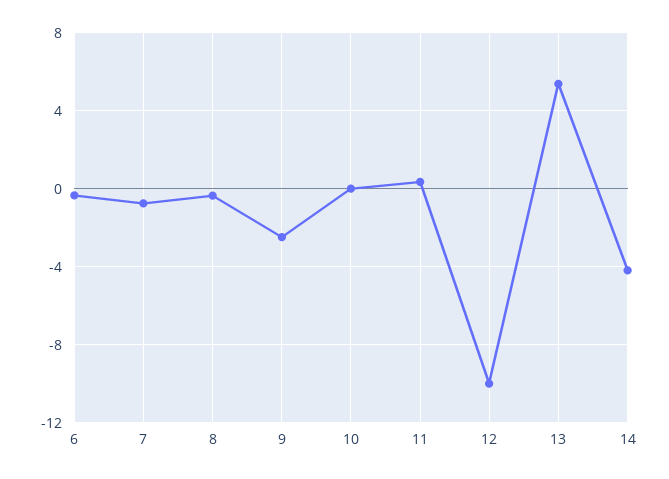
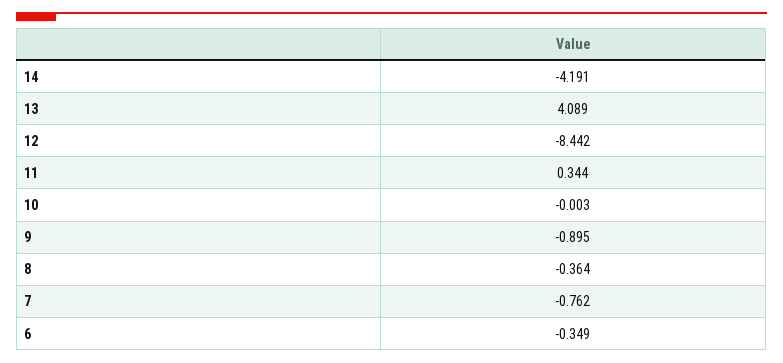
9: -2.5 -> -0.895
12: -10 -> -8.442
13: 5.5 -> 4.089

